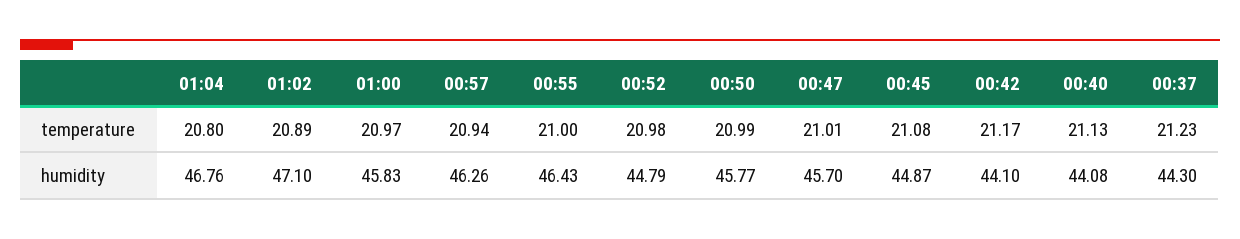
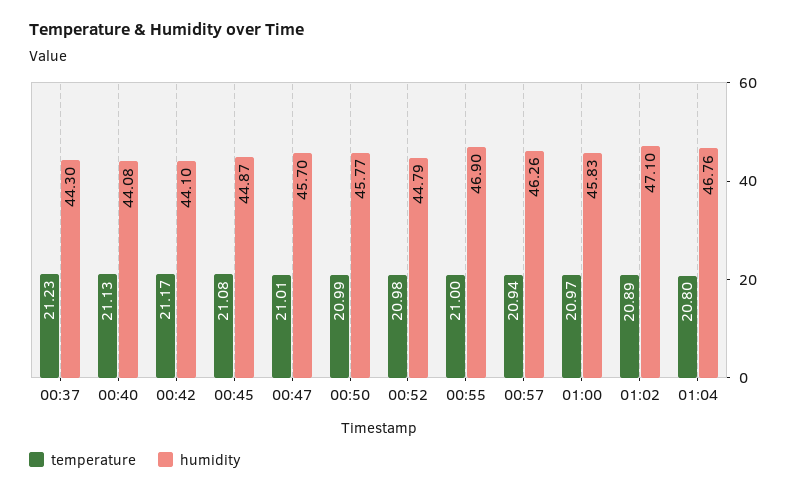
humidity, 00:55: 46.43 -> 46.9

